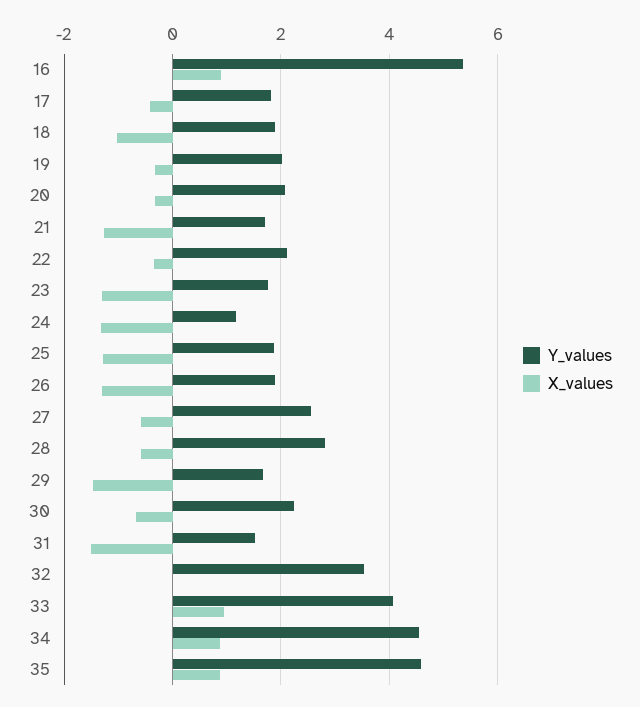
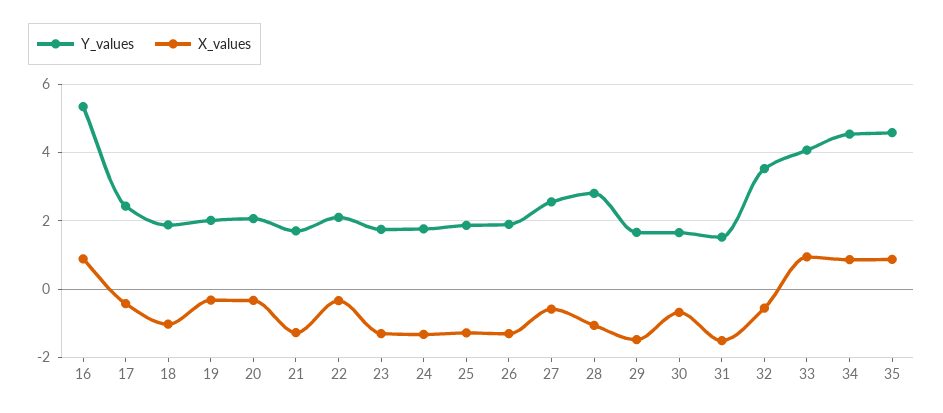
Y_values, 17: 1.8 -> 2.4
Y_values, 24: 1.2 -> 1.8
X_values, 28: -0.6 -> -1
Y_values, 30: 2.2 -> 1.6
X_values, 32: 0 -> -0.6

